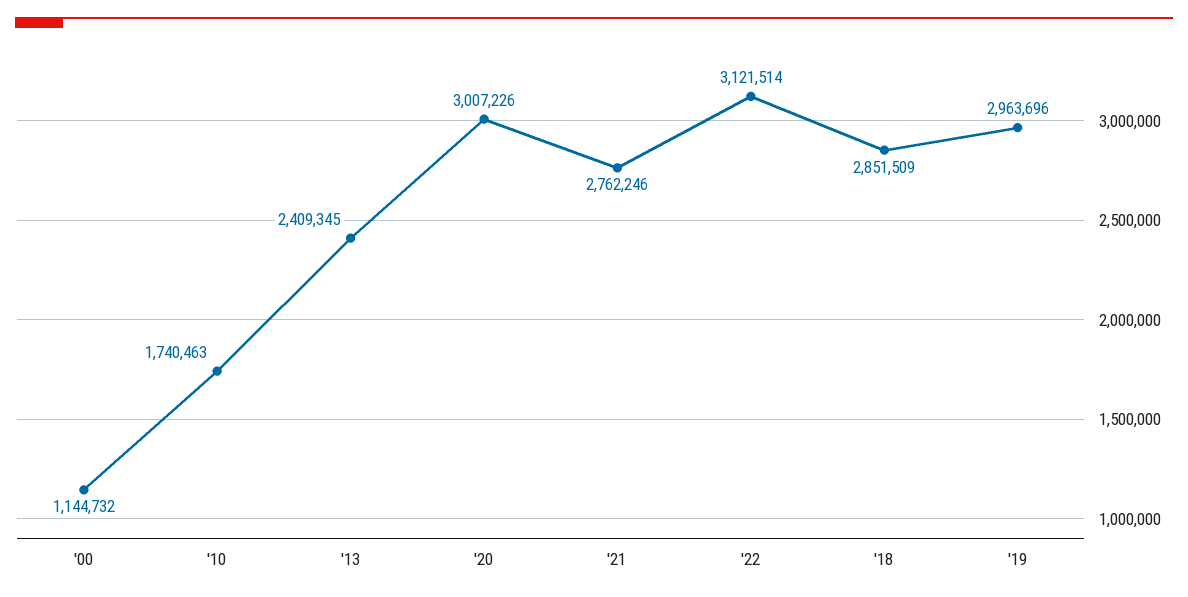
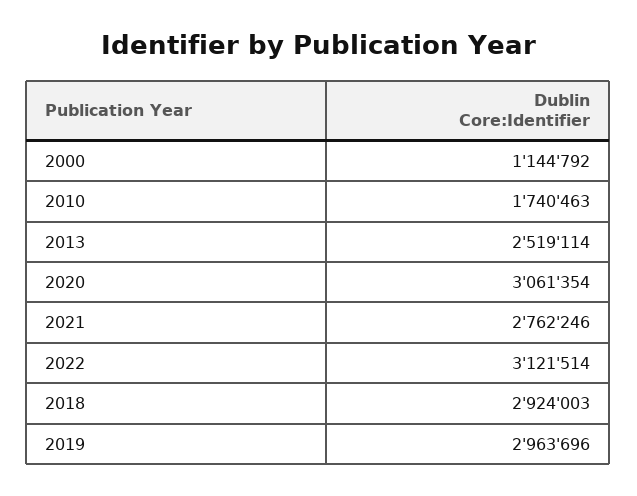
'00: 1144732 -> 1144792
'13: 2409345 -> 2519114
'20: 3007226 -> 3061354
'18: 2851509 -> 2924003

